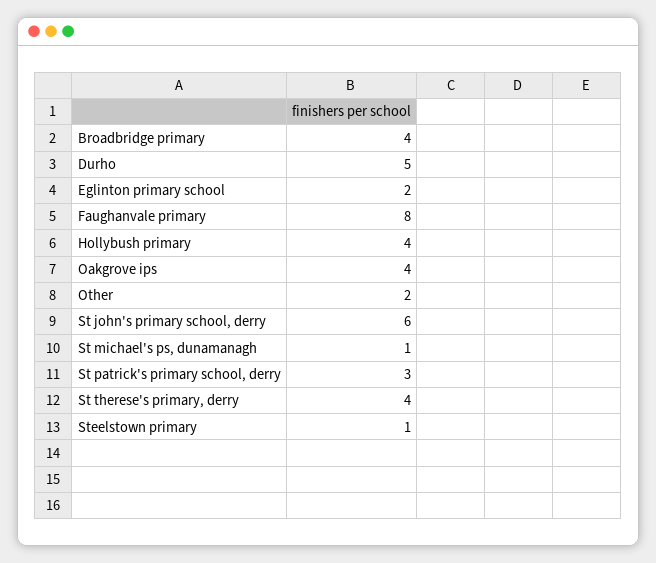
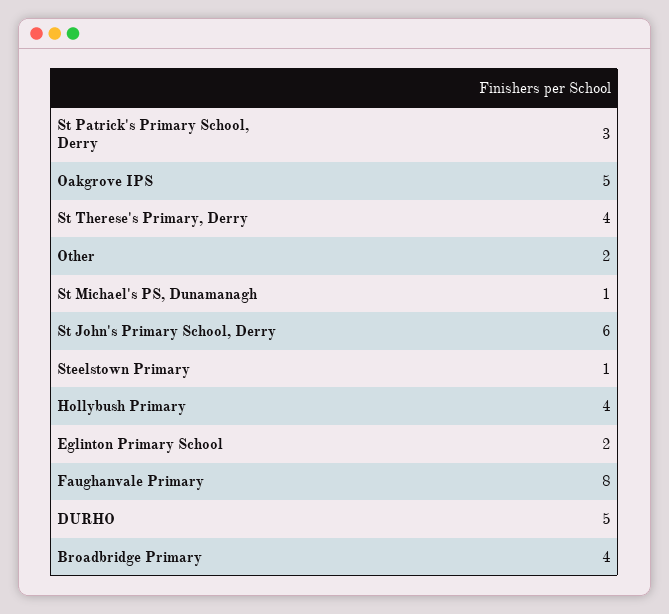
Oakgrove ips: 4 -> 5

